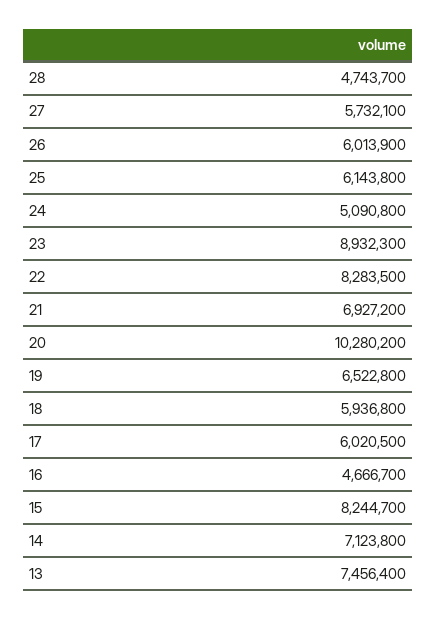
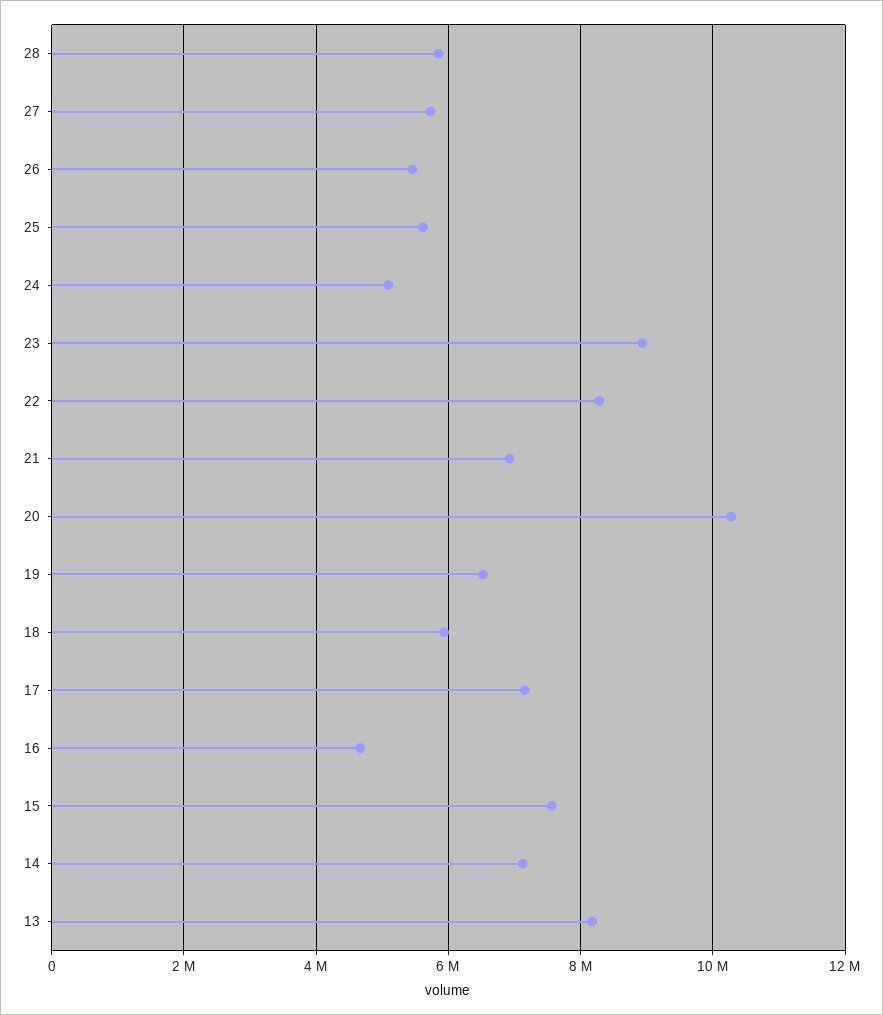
28: 4743700 -> 5800000
26: 6013900 -> 5400000
25: 6143800 -> 5600000
17: 6020500 -> 7200000
15: 8244700 -> 7600000
13: 7456400 -> 8200000

